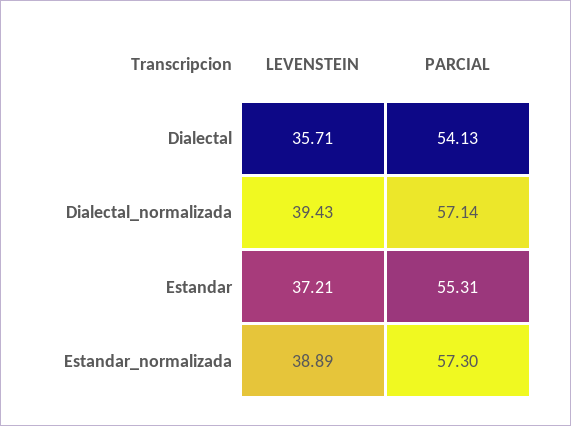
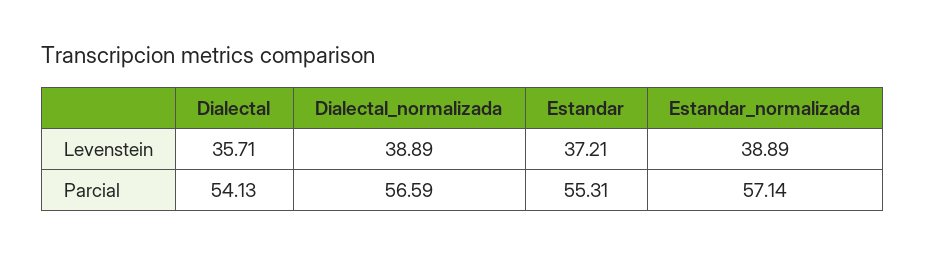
LEVENSTEIN, Dialectal_normalizada: 39.43 -> 38.89
PARCIAL, Dialectal_normalizada: 57.14 -> 56.59
PARCIAL, Estandar_normalizada: 57.3 -> 57.14

